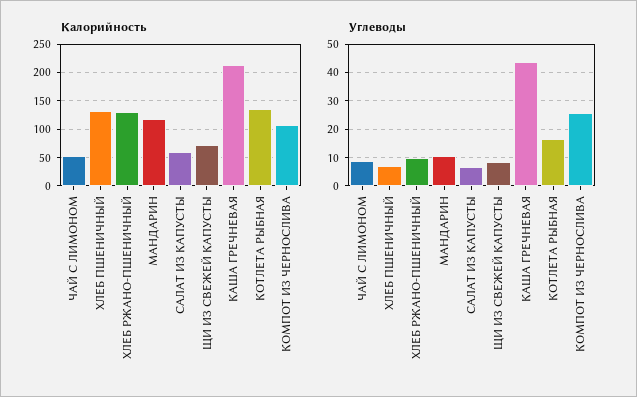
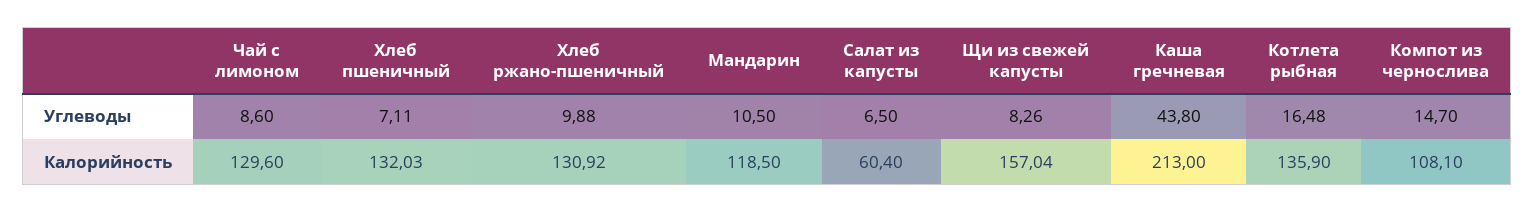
Калорийность, ЧАЙ С ЛИМОНОМ: 50 -> 129.6
Калорийность, ЩИ ИЗ СВЕЖЕЙ КАПУСТЫ: 75 -> 157.04
Углеводы, КОМПОТ ИЗ ЧЕРНОСЛИВА: 25 -> 14.7

